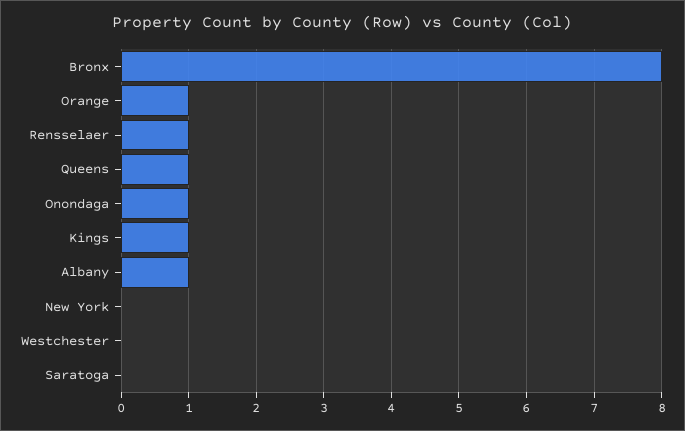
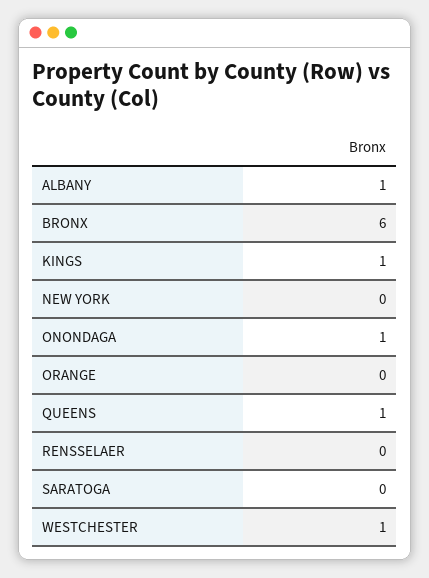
Bronx: 8 -> 6
Orange: 1 -> 0
Rensselaer: 1 -> 0
Westchester: 0 -> 1

